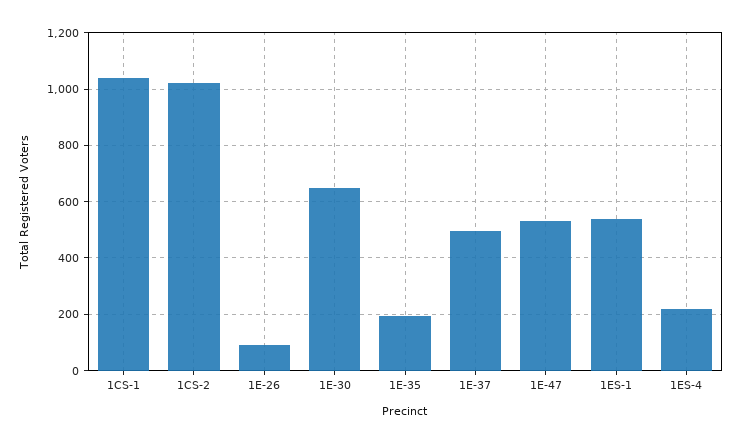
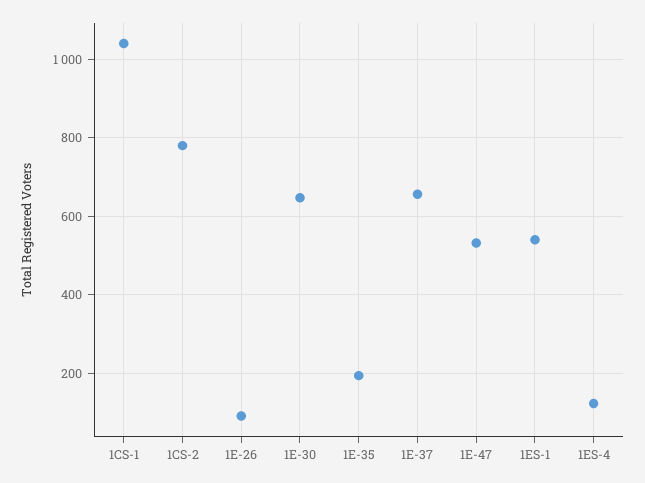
1CS-2: 1025 -> 780
1E-37: 500 -> 660
1ES-4: 225 -> 120

